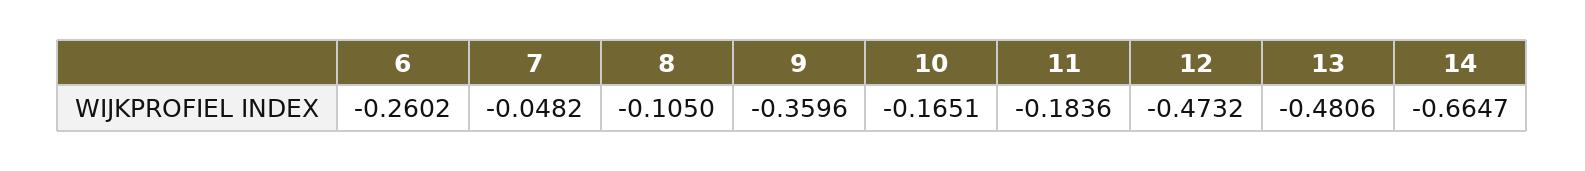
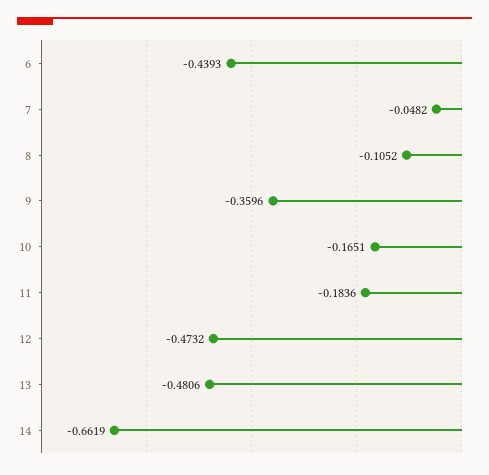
6: -0.2602 -> -0.4393
8: -0.105 -> -0.1052
14: -0.6647 -> -0.6619

